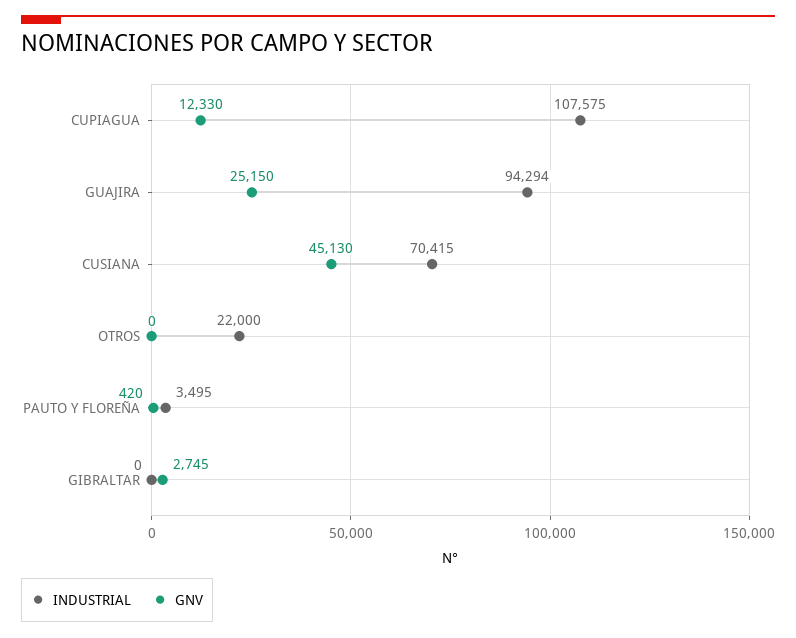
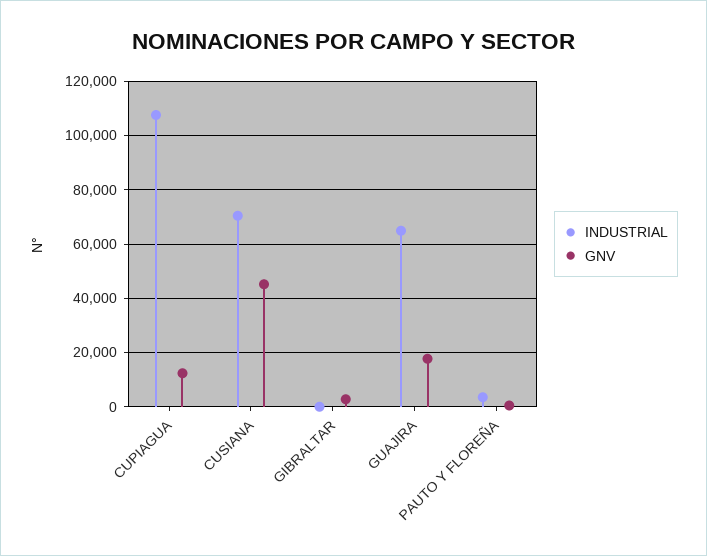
INDUSTRIAL, GUAJIRA: 94294 -> 65000
GNV, GUAJIRA: 25150 -> 17500
INDUSTRIAL, OTROS: 22000 -> none
GNV, OTROS: 0 -> none

